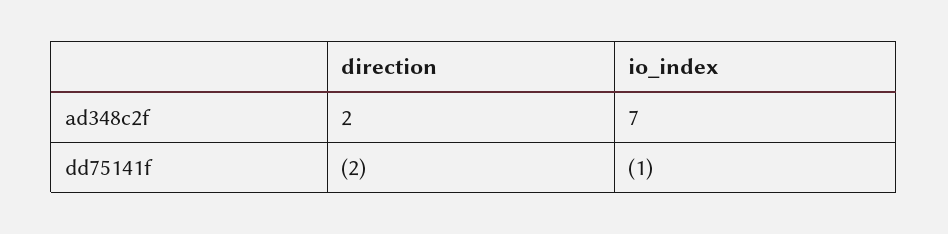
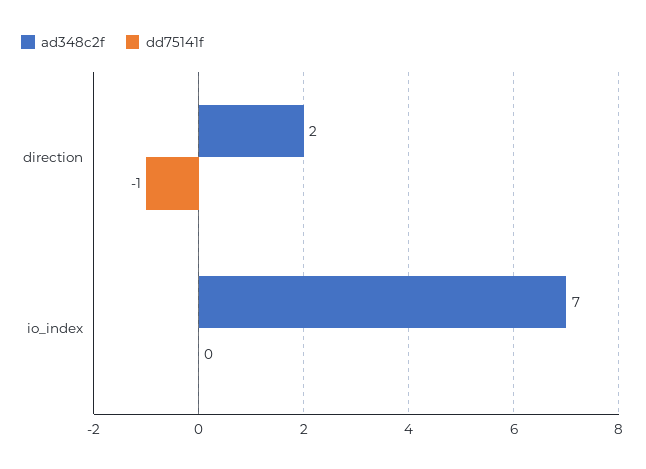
dd75141f, direction: -2 -> -1
dd75141f, io_index: -1 -> 0

